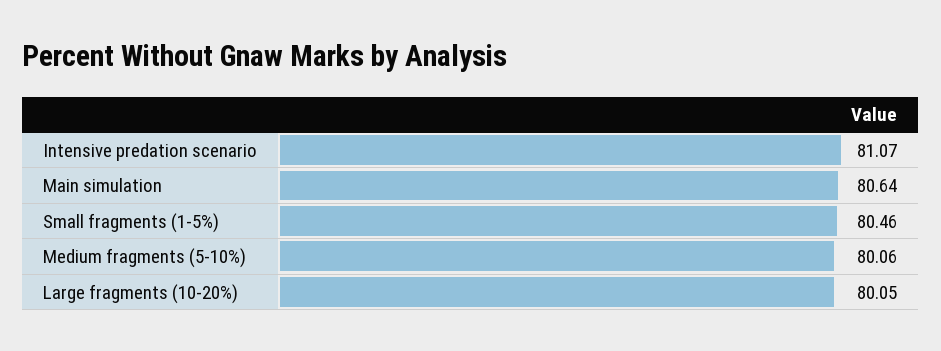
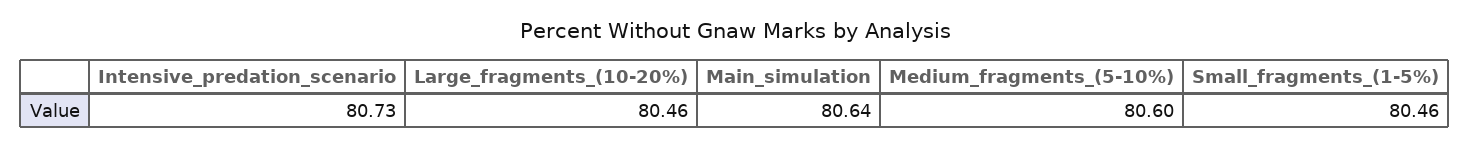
Intensive predation scenario: 81.07 -> 80.73
Medium fragments (5-10%): 80.06 -> 80.6
Large fragments (10-20%): 80.05 -> 80.46

